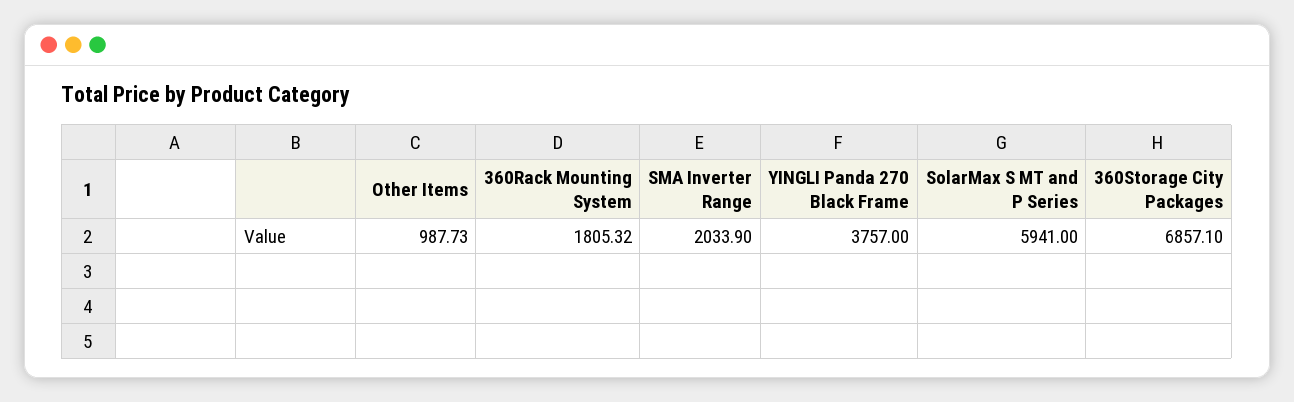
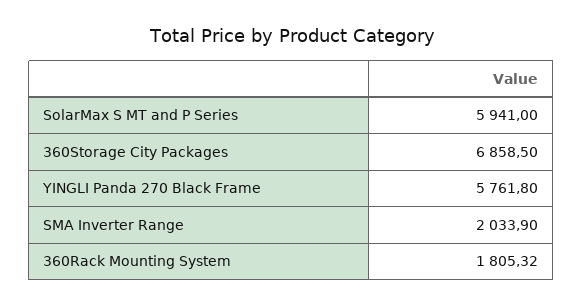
Other Items: 987.73 -> none
YINGLI Panda 270 Black Frame: 3757 -> 5761.8
360Storage City Packages: 6857.1 -> 6858.5

